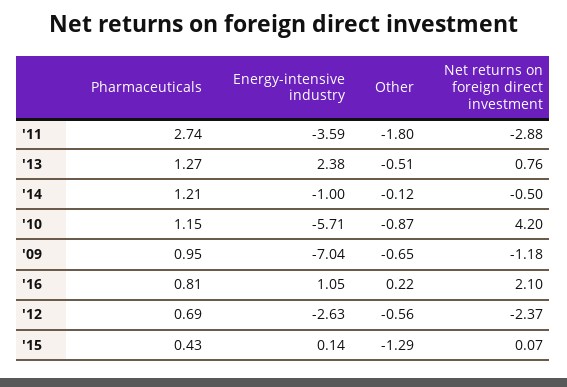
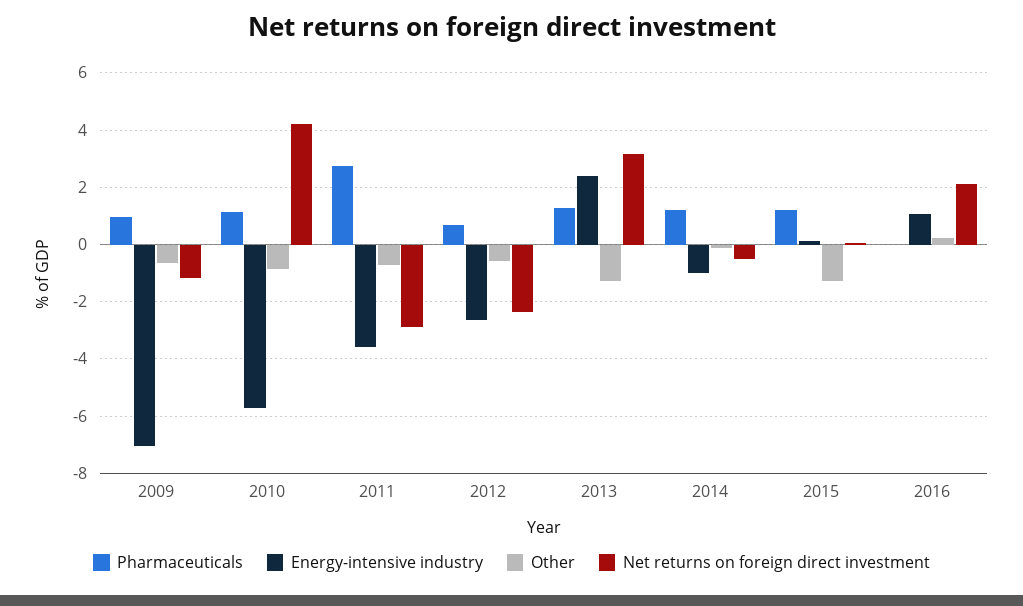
Other, '11: -1.8 -> -0.75
Other, '13: -0.51 -> -1.25
Net returns on foreign direct investment, '13: 0.76 -> 3.25
Pharmaceuticals, '16: 0.81 -> 0
Pharmaceuticals, '15: 0.43 -> 1.25

